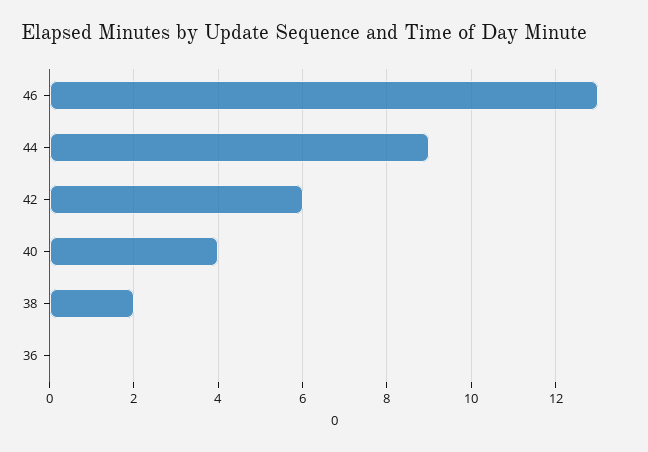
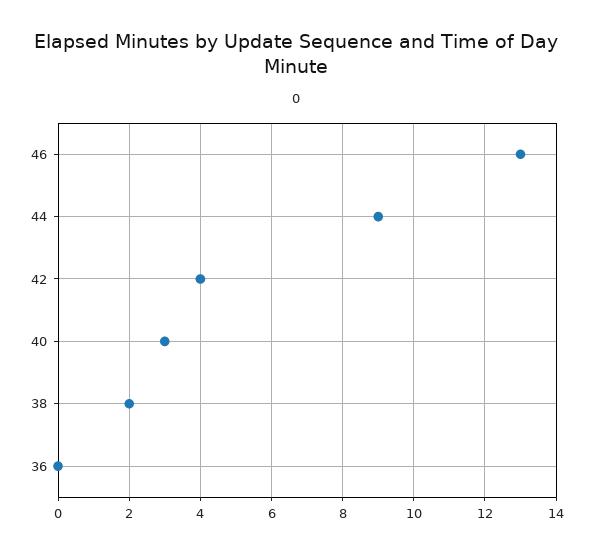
42: 6 -> 4
40: 4 -> 3

